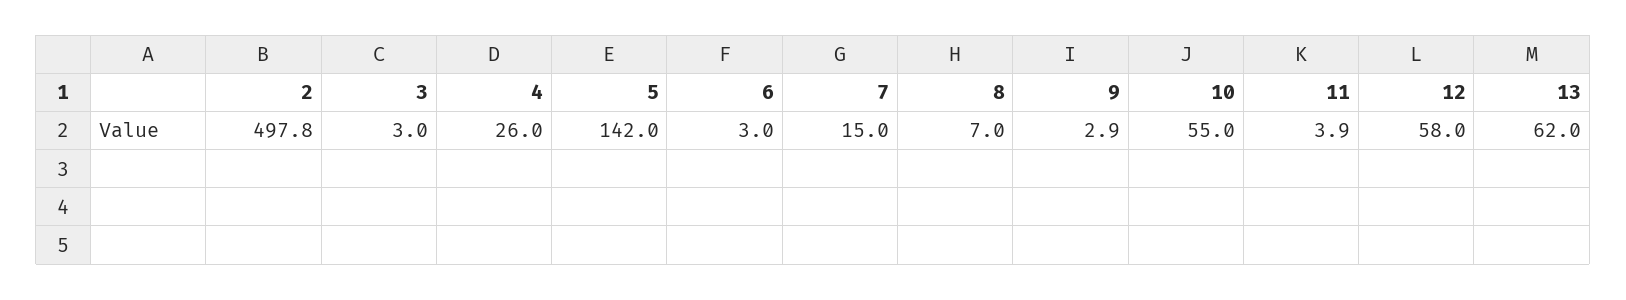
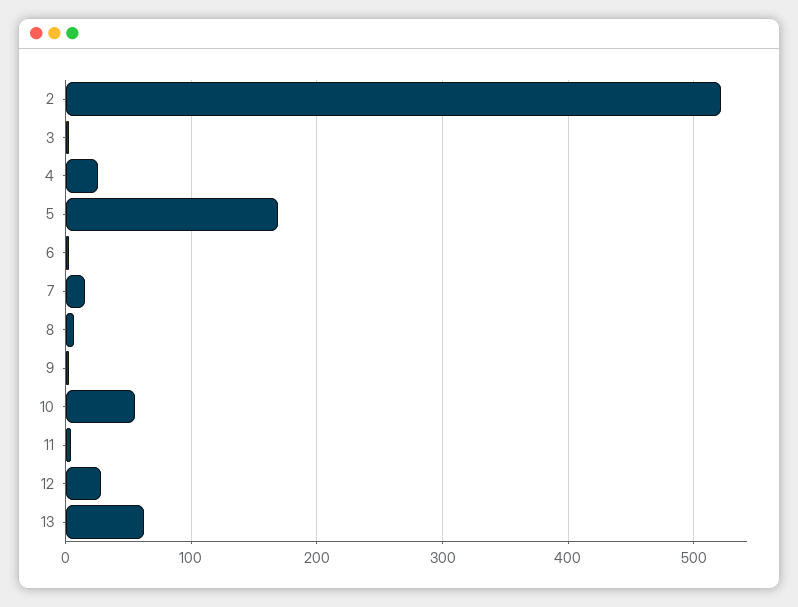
2: 497.8 -> 520
5: 142 -> 170
12: 58 -> 30

